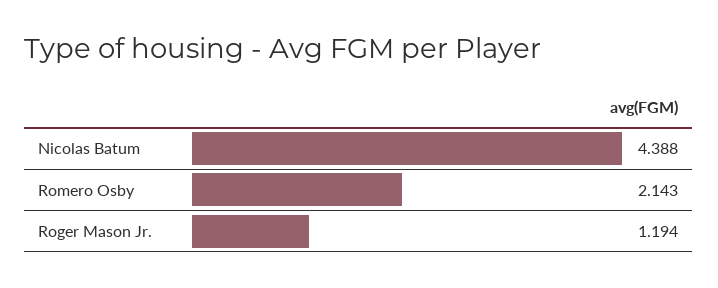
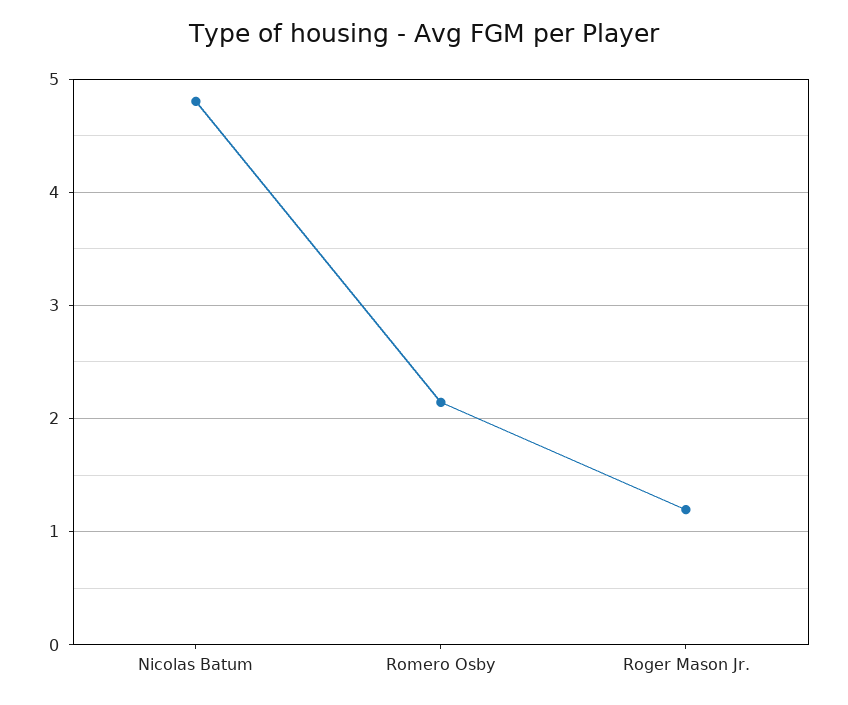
Nicolas Batum: 4.388 -> 4.8

